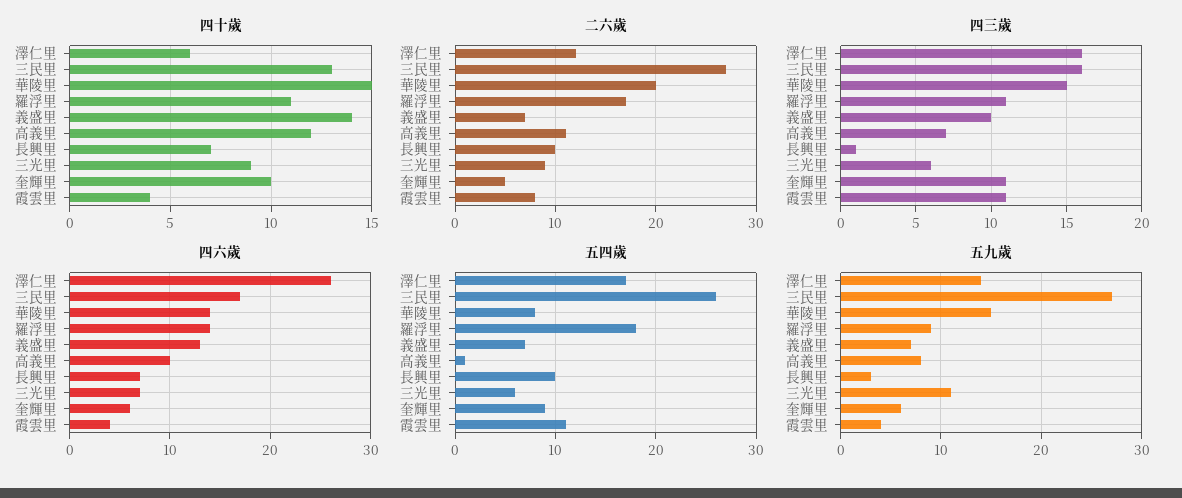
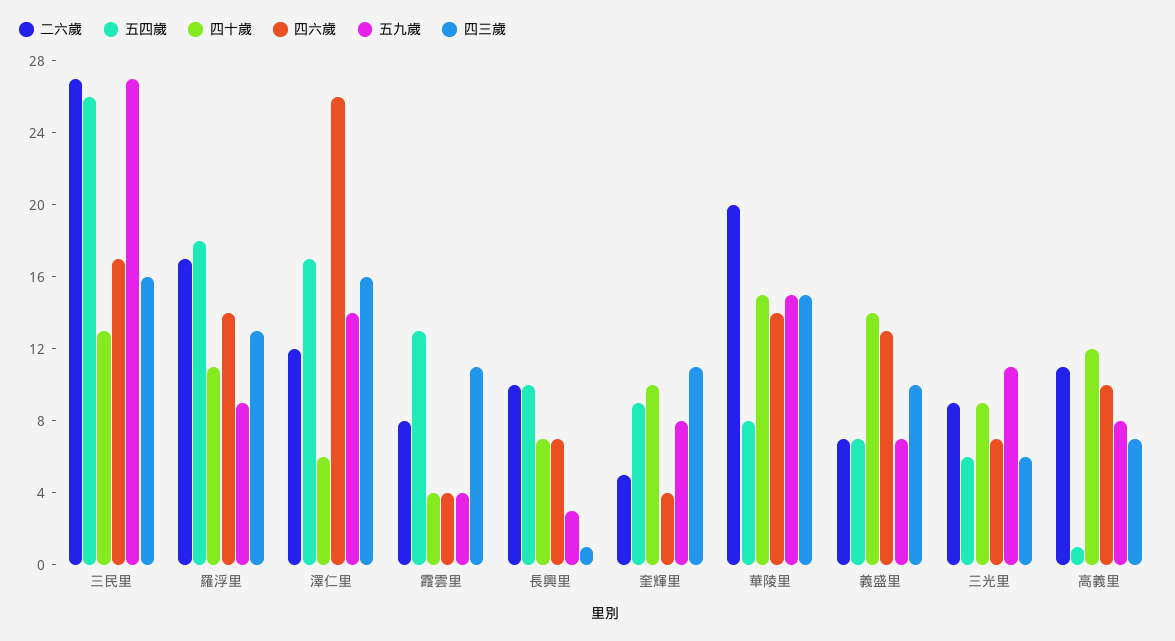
四三歲, 羅浮里: 11 -> 13
四六歲, 奎輝里: 6 -> 4
五四歲, 霞雲里: 11 -> 13
五九歲, 奎輝里: 6 -> 8

